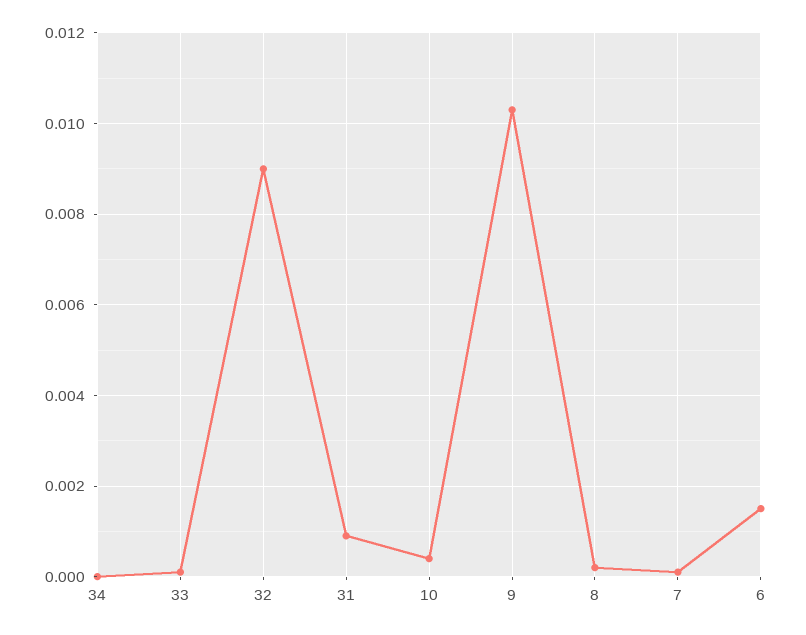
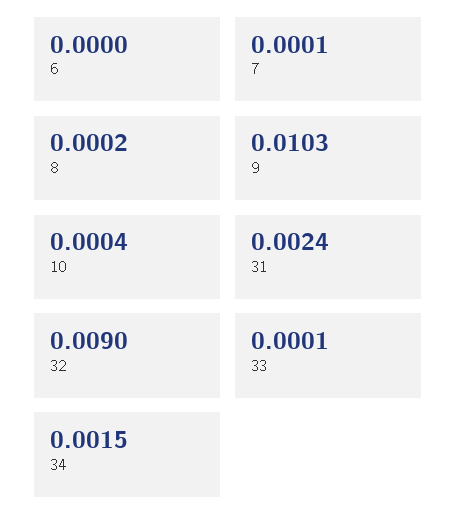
34: 0 -> 0.0015
31: 0.001 -> 0.0024
6: 0.0015 -> 0

